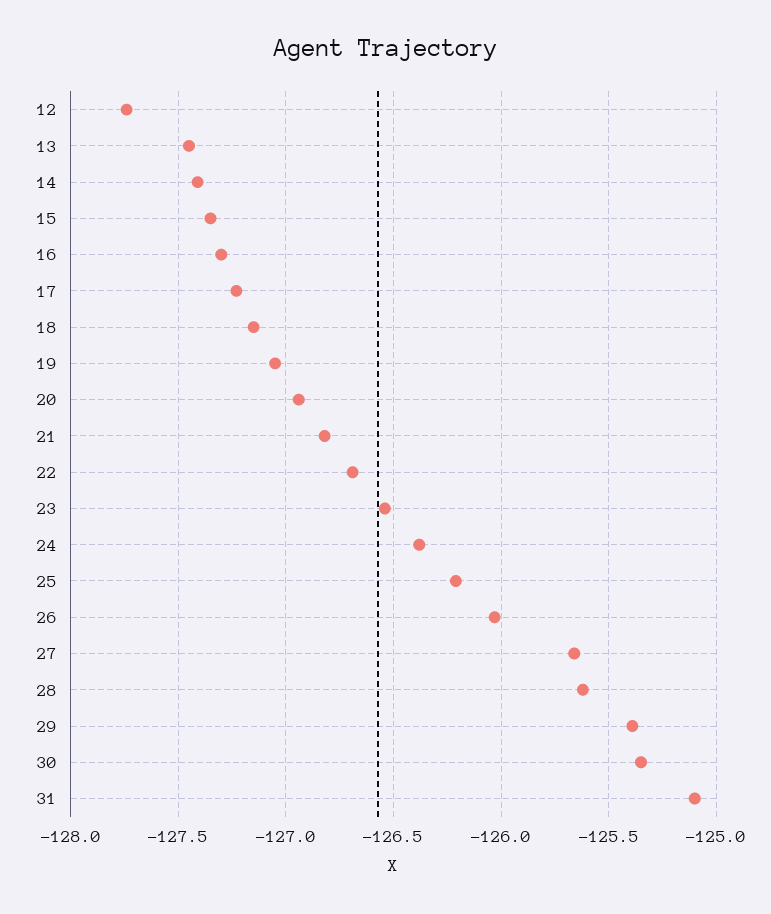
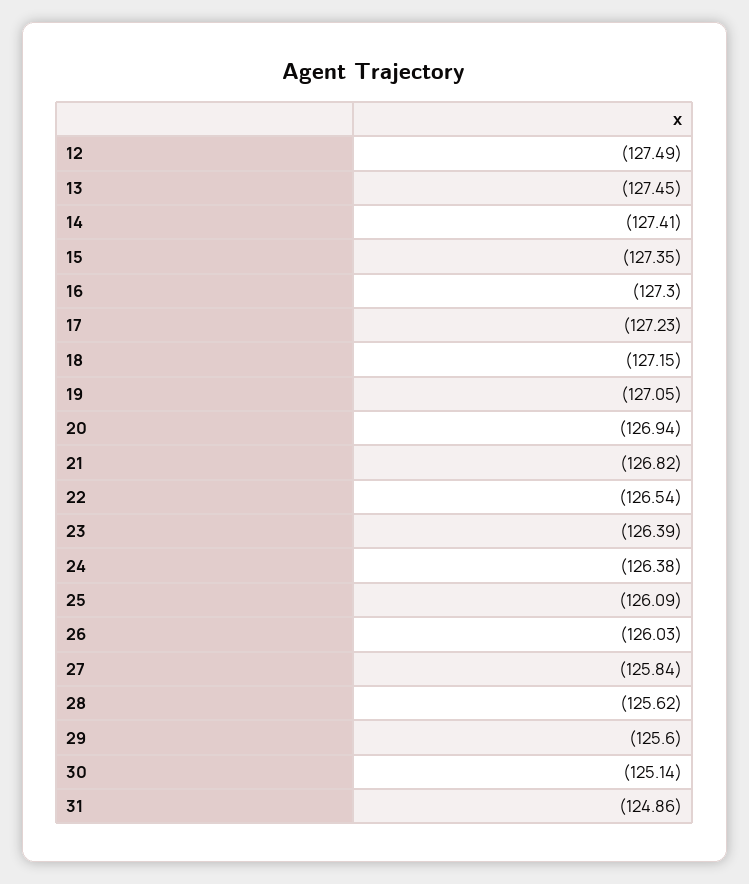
12: -127.75 -> -127.49
22: -126.7 -> -126.54
23: -126.55 -> -126.39
25: -126.2 -> -126.09
27: -125.65 -> -125.84
29: -125.4 -> -125.6
30: -125.35 -> -125.14
31: -125.1 -> -124.86

